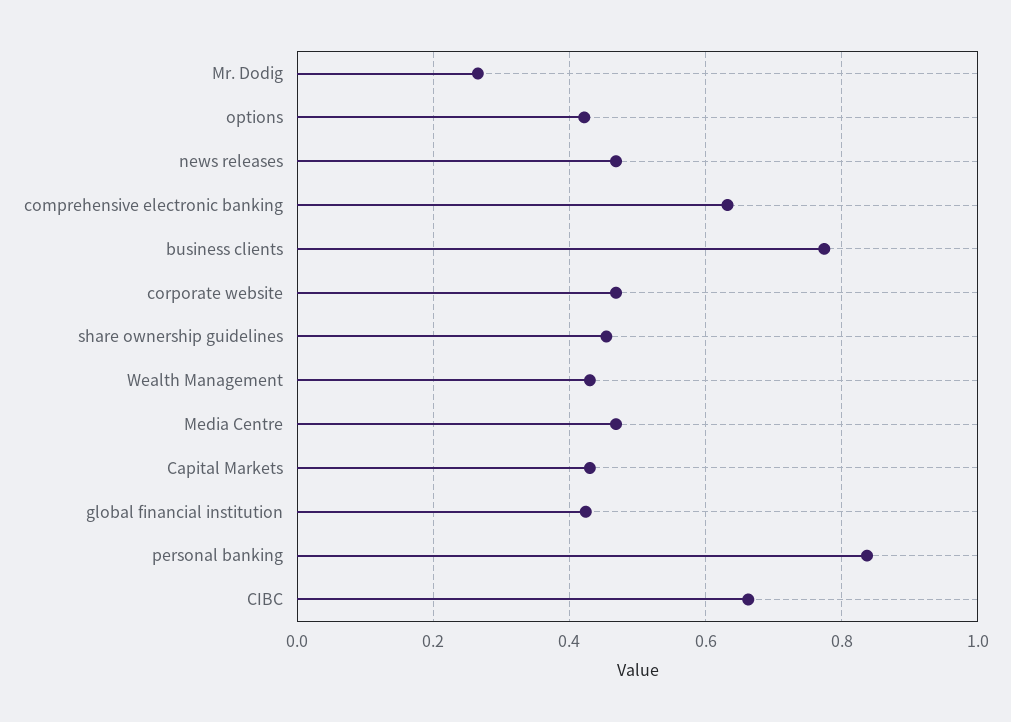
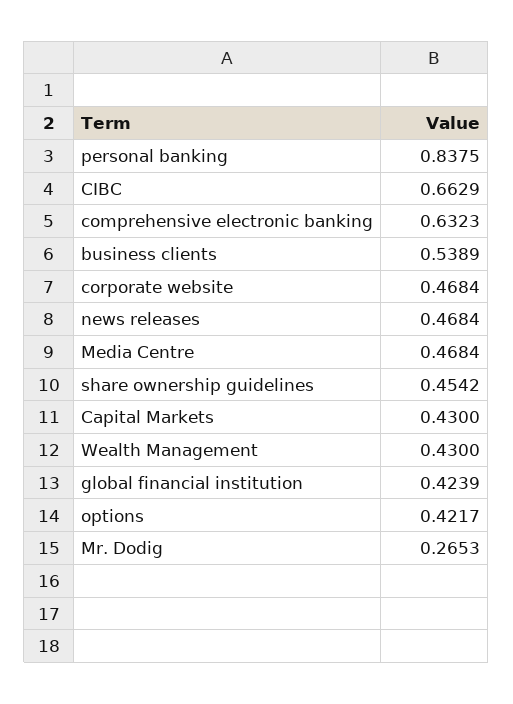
business clients: 0.78 -> 0.5389

